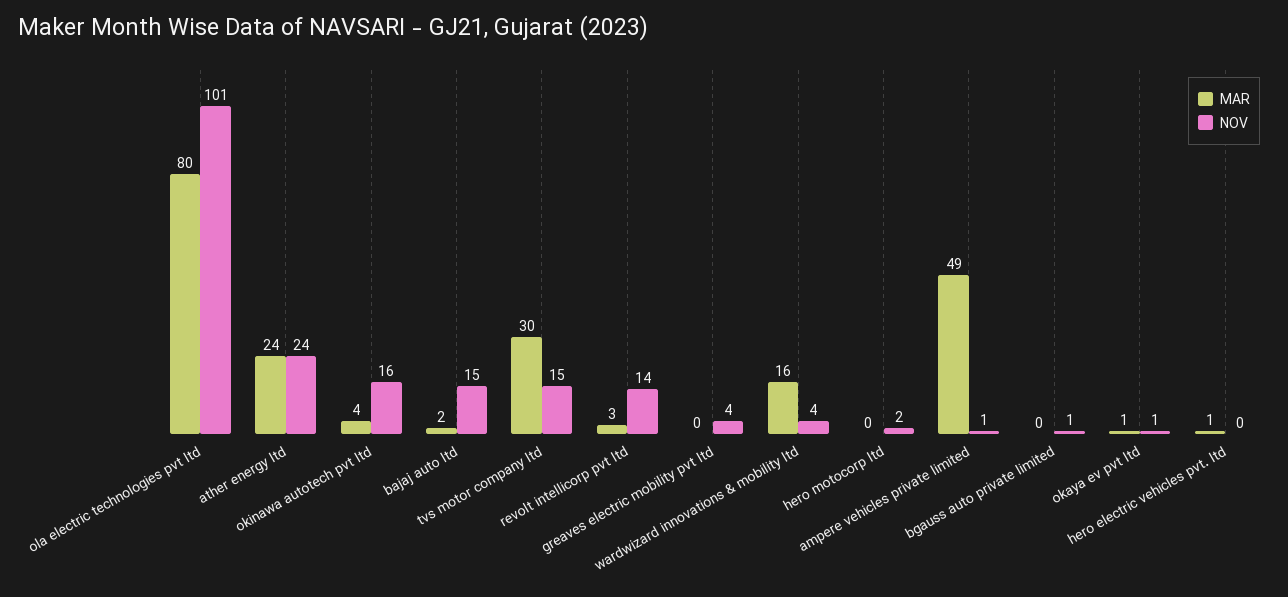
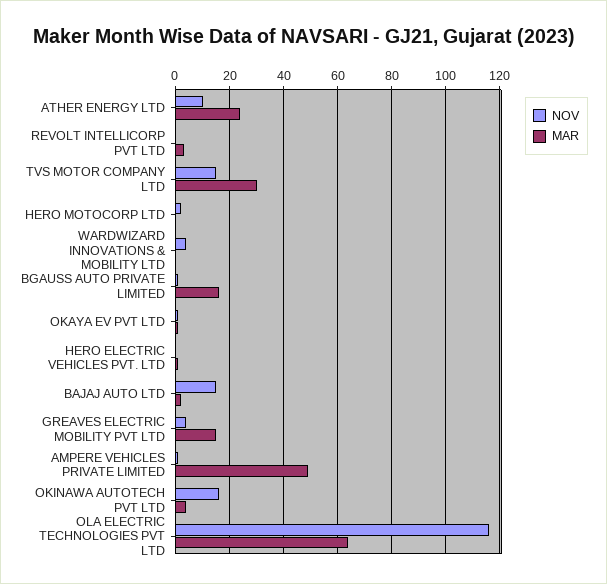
MAR, ola electric technologies pvt ltd: 80 -> 65
NOV, ola electric technologies pvt ltd: 101 -> 115
NOV, ather energy ltd: 24 -> 10
NOV, revolt intellicorp pvt ltd: 14 -> 0
MAR, greaves electric mobility pvt ltd: 0 -> 15
MAR, wardwizard innovations & mobility ltd: 16 -> 0
MAR, bgauss auto private limited: 0 -> 15

